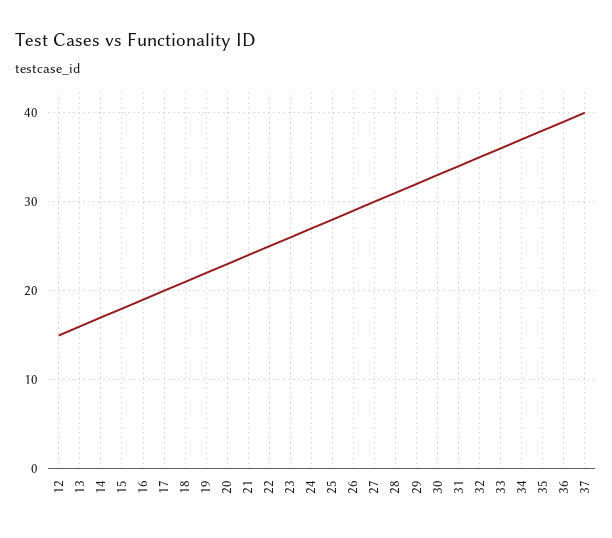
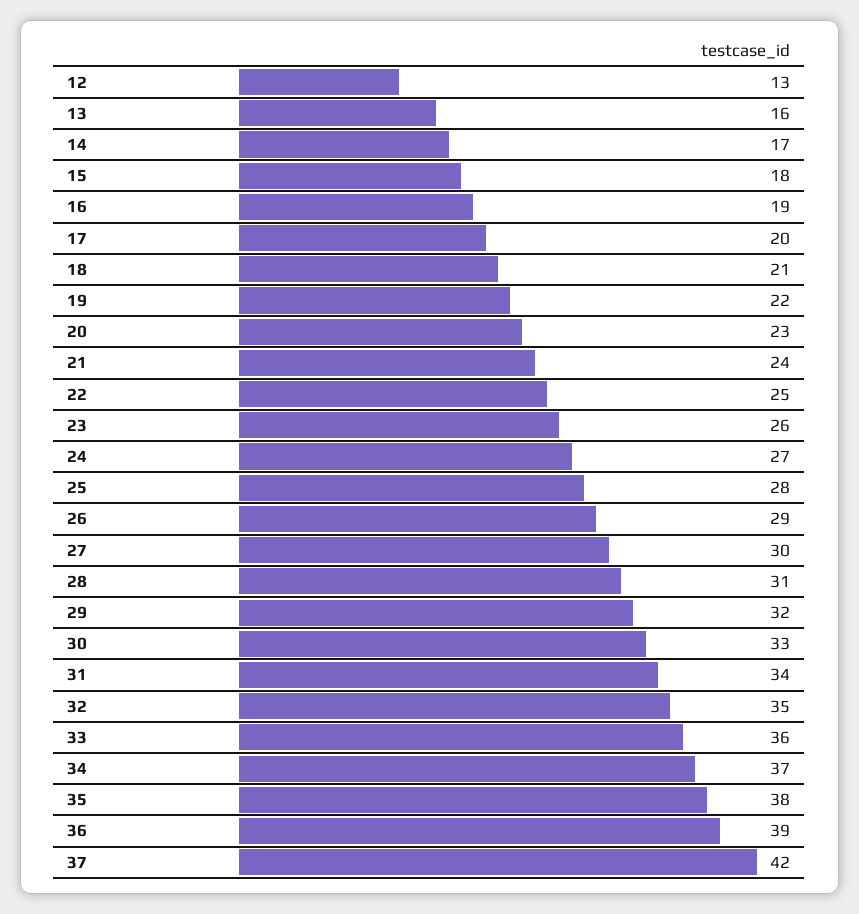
12: 15 -> 13
37: 40 -> 42

